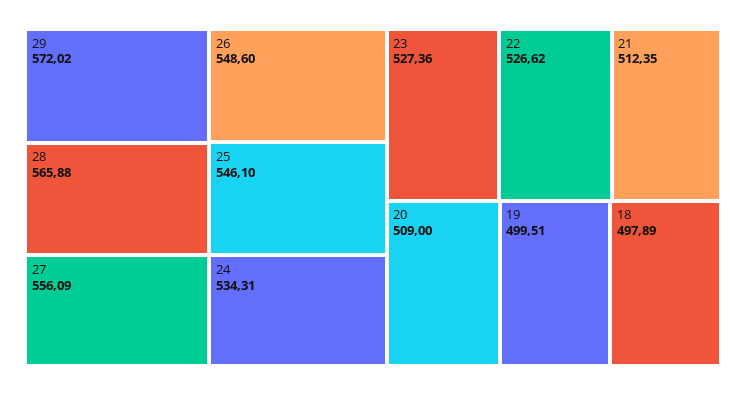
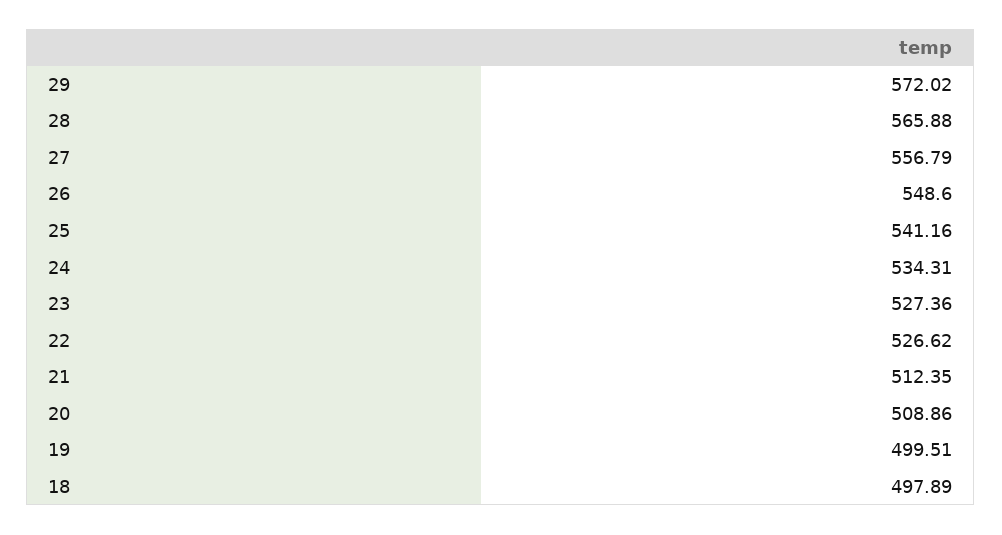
27: 556.09 -> 556.79
25: 546.1 -> 541.16
20: 509 -> 508.86

